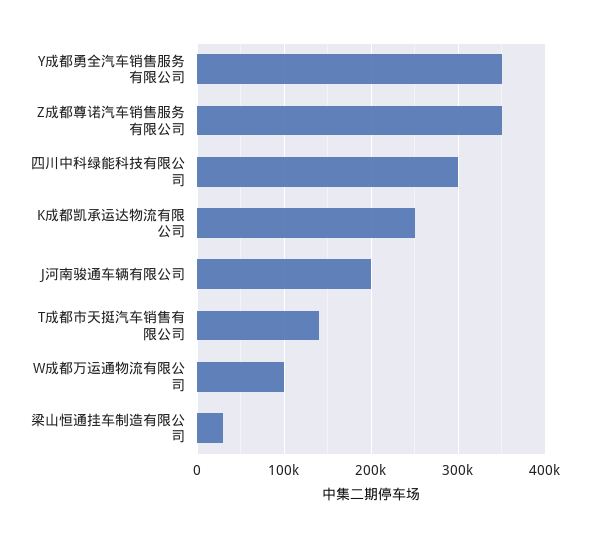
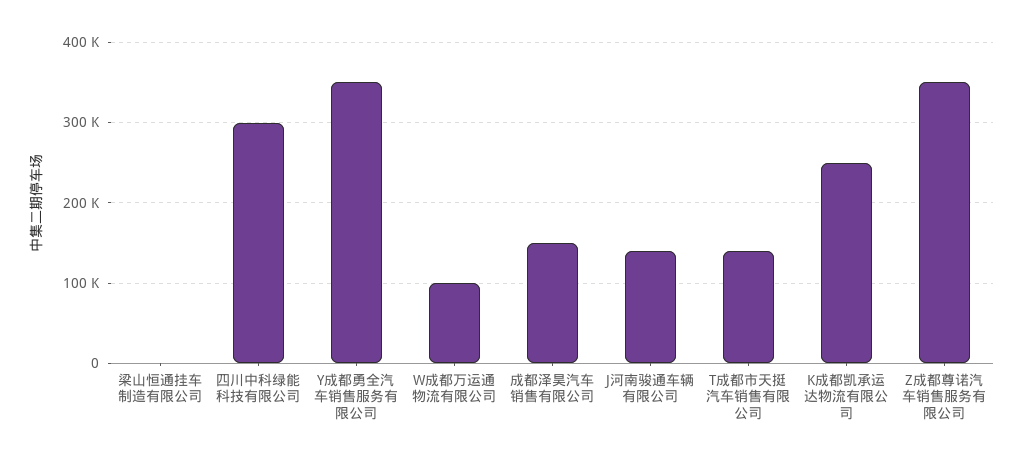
J河南骏通车辆有限公司: 200000 -> 140000
梁山恒通挂车制造有限公司: 30000 -> 0
成都泽昊汽车销售有限公司: none -> 150000

